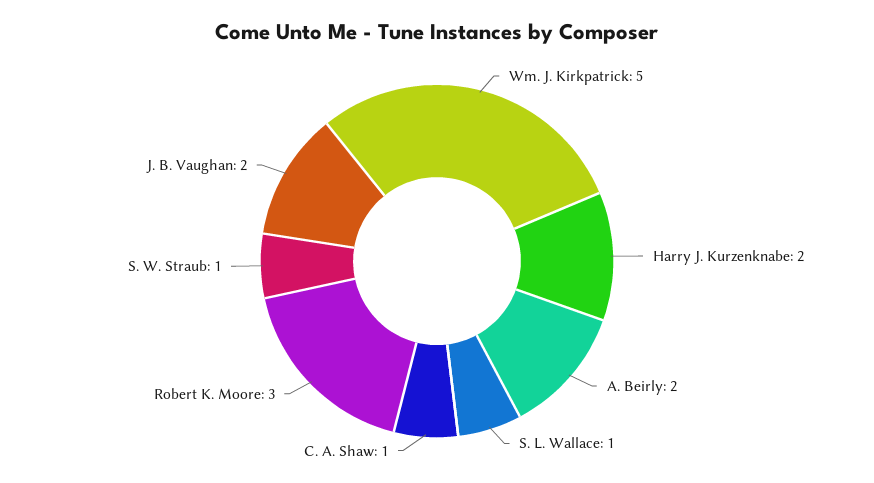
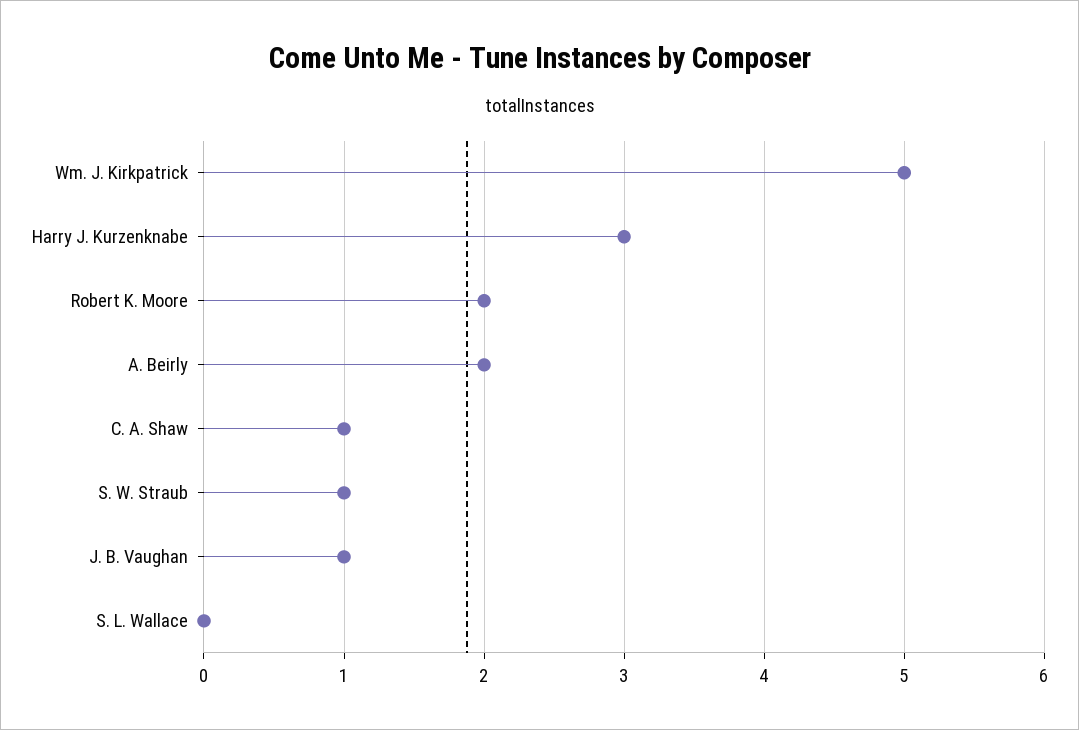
Harry J. Kurzenknabe: 2 -> 3
S. L. Wallace: 1 -> 0
Robert K. Moore: 3 -> 2
J. B. Vaughan: 2 -> 1

